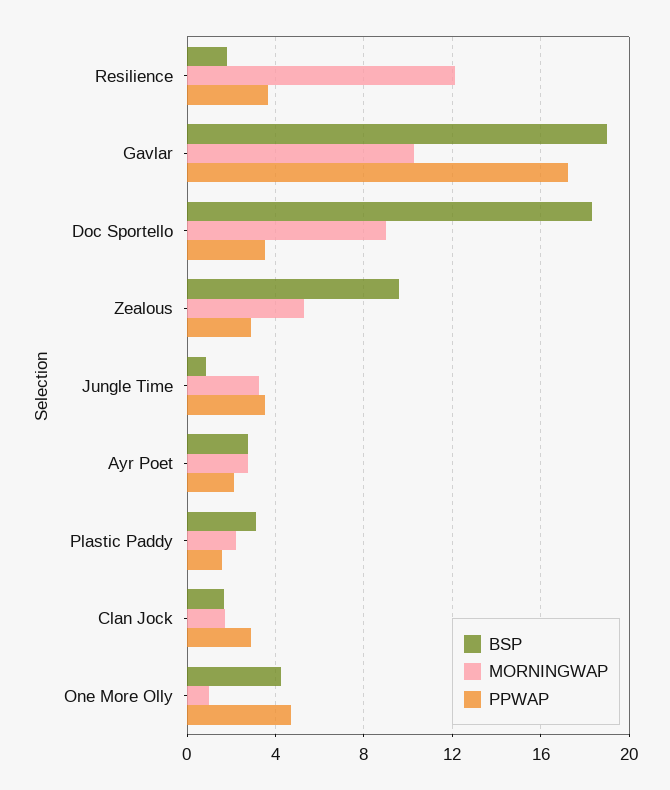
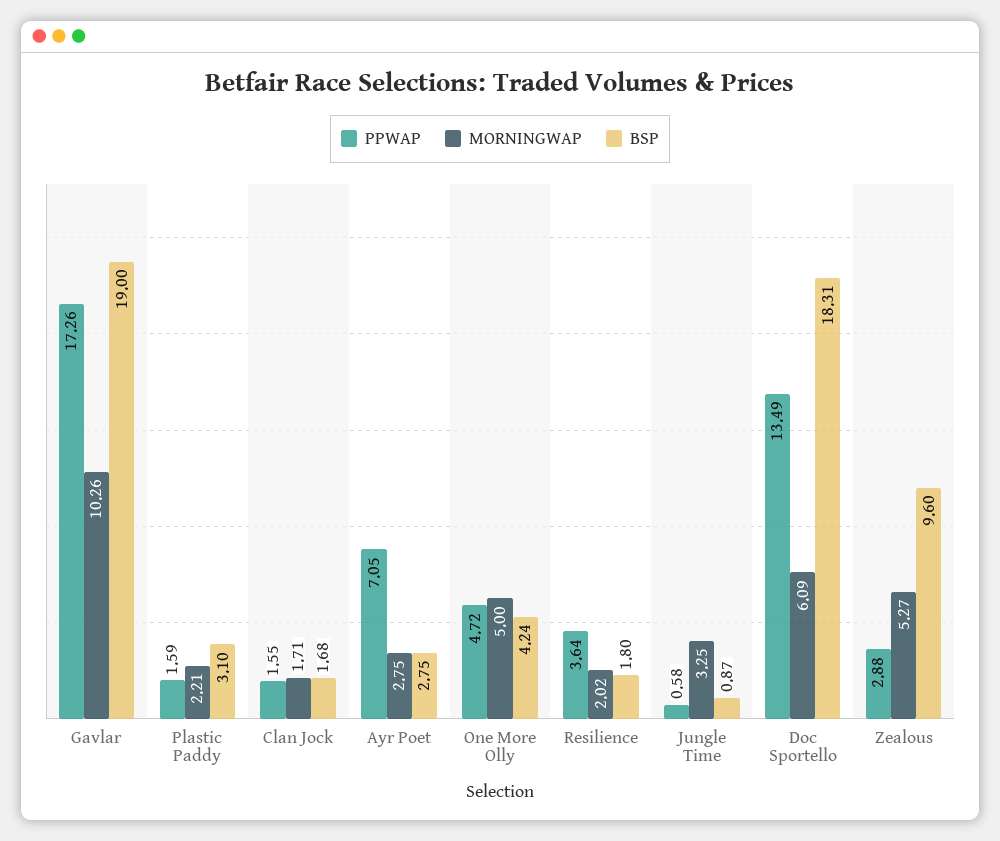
MORNINGWAP, Resilience: 12 -> 2.02
MORNINGWAP, Doc Sportello: 9 -> 6.09
PPWAP, Doc Sportello: 3.5 -> 13.49
PPWAP, Jungle Time: 3.5 -> 0.58
PPWAP, Ayr Poet: 2 -> 7.05
PPWAP, Clan Jock: 3 -> 1.55
MORNINGWAP, One More Olly: 1 -> 5

